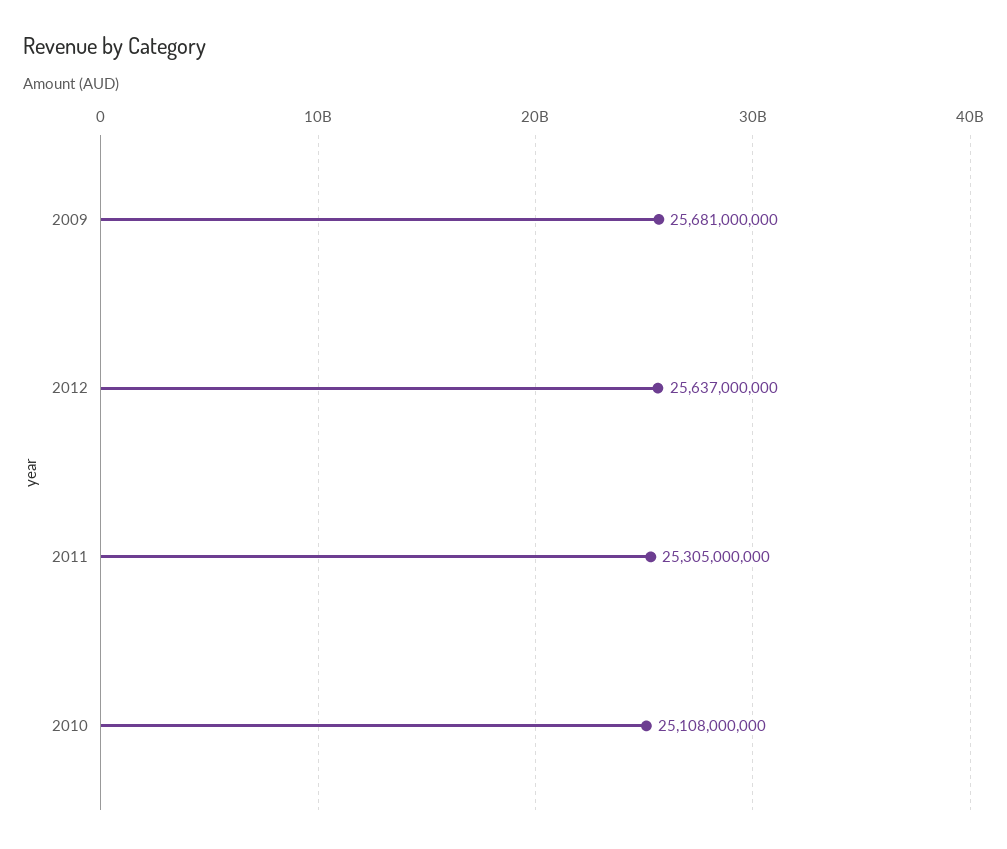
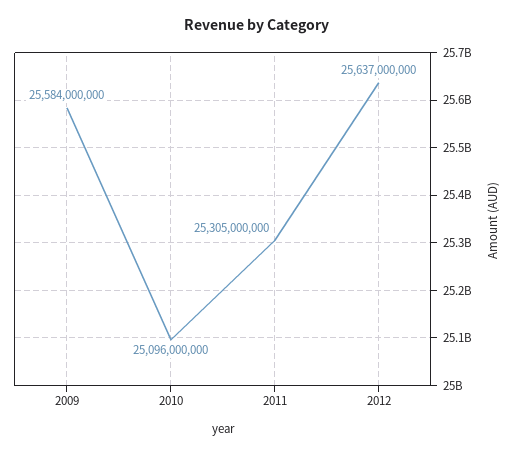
2009: 25681000000 -> 25584000000
2010: 25108000000 -> 25096000000

